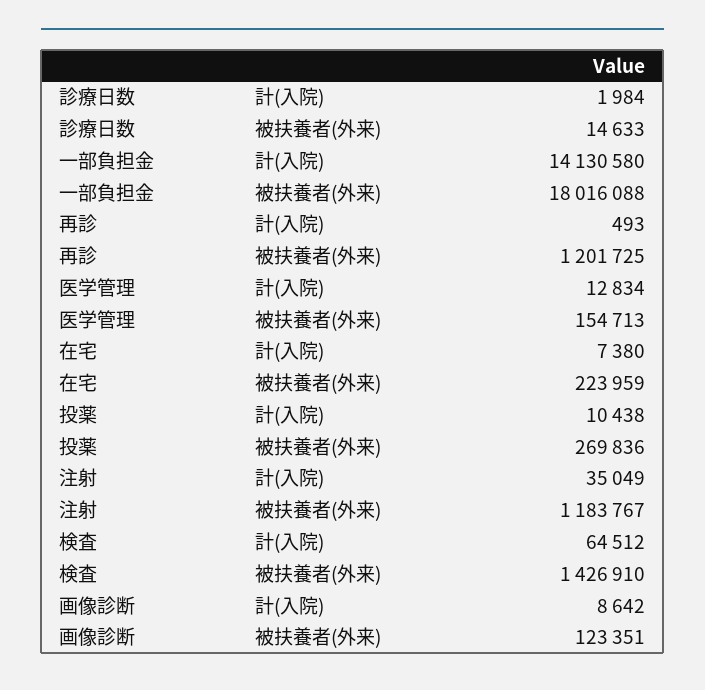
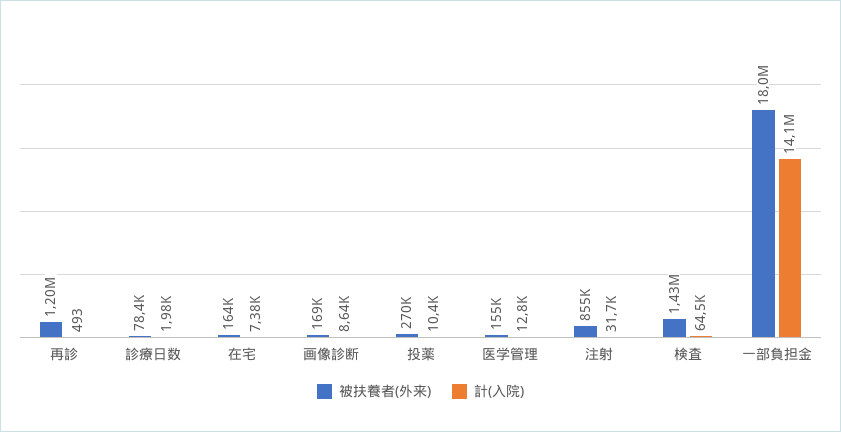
被扶養者(外来), 診療日数: 14633 -> 78400
被扶養者(外来), 在宅: 223959 -> 164000
計(入院), 注射: 35049 -> 31700
被扶養者(外来), 注射: 1183767 -> 855000
被扶養者(外来), 画像診断: 123351 -> 169000

